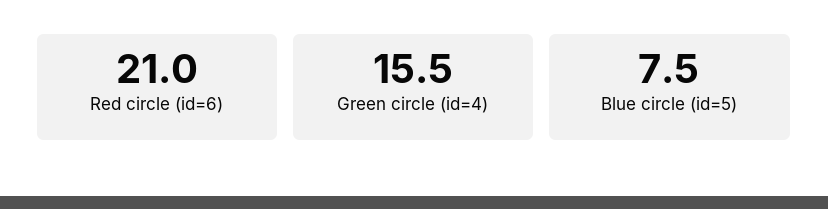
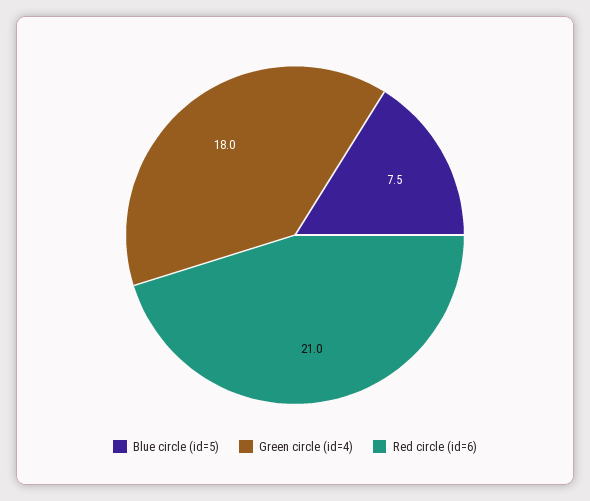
Green circle (id=4): 15.5 -> 18

